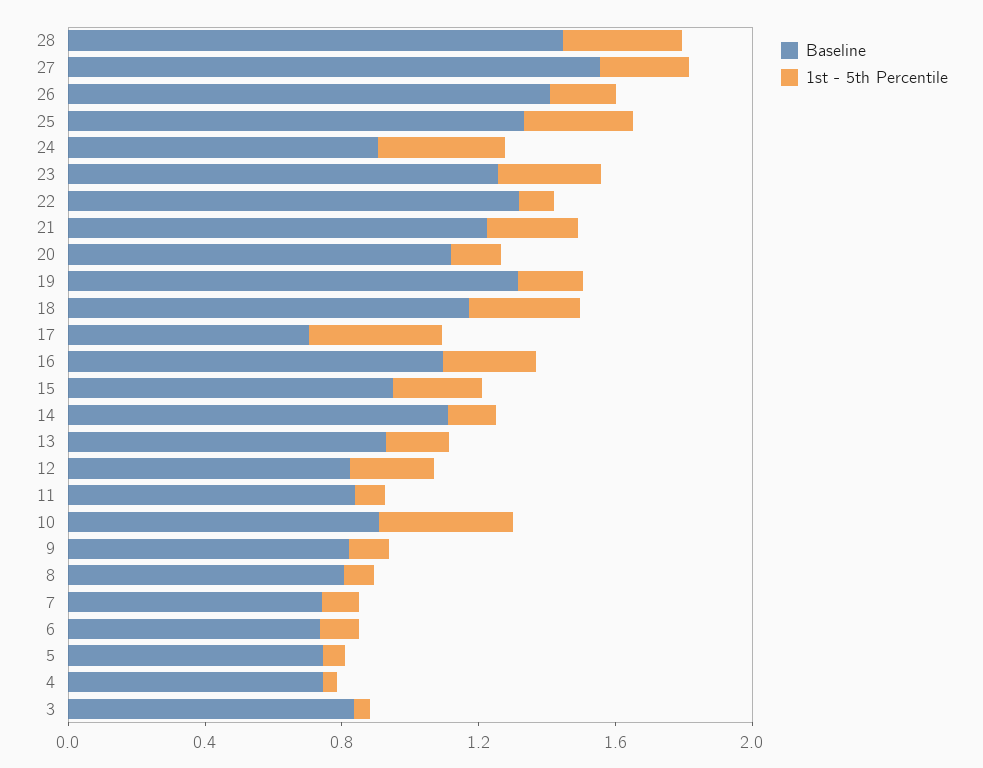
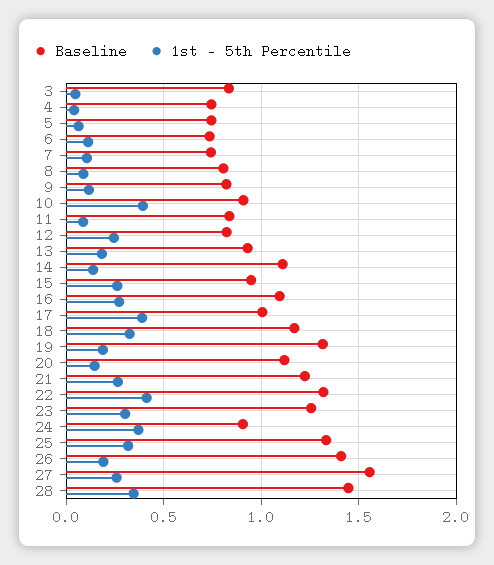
1st - 5th Percentile, 22: 0.1 -> 0.4
Baseline, 17: 0.7 -> 1

